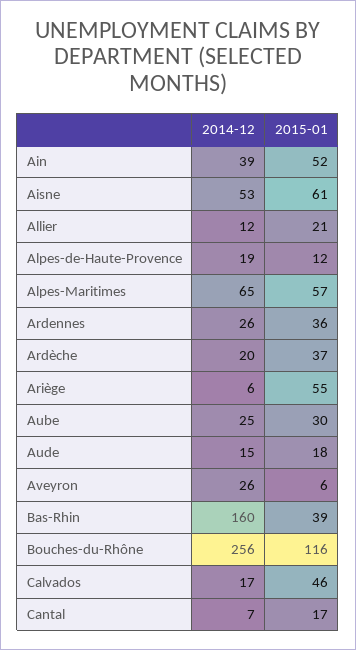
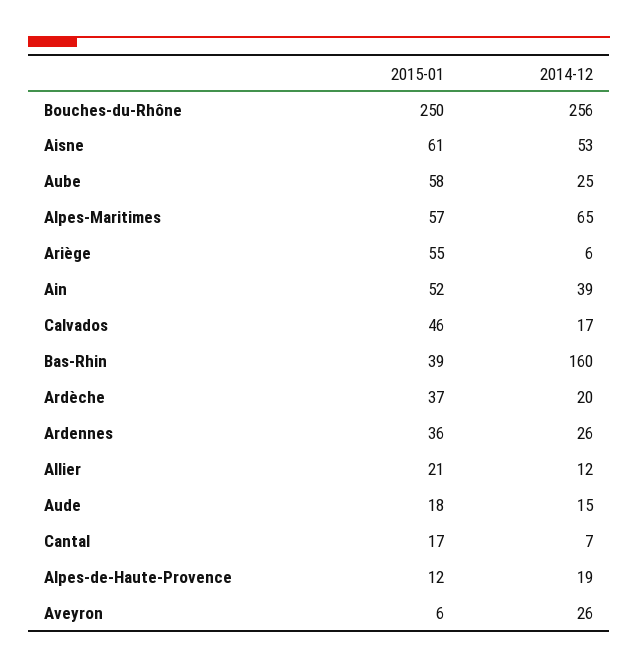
2015-01, Aube: 30 -> 58
2015-01, Bouches-du-Rhône: 116 -> 250

